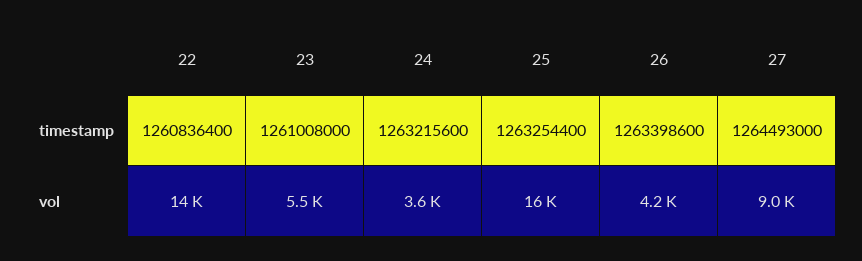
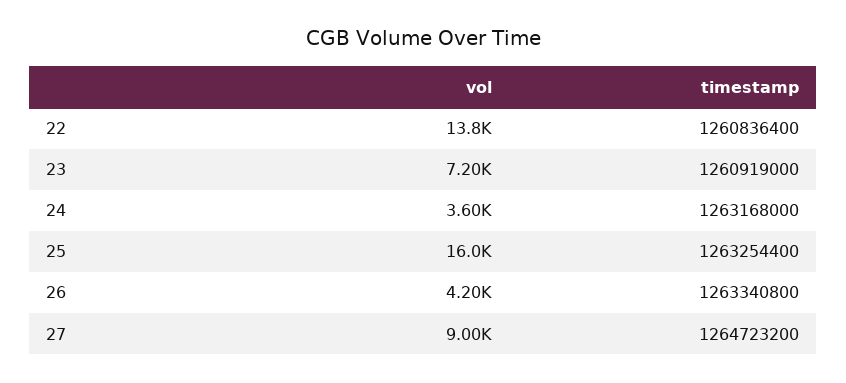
23, timestamp: 1261008000 -> 1260919000
24, timestamp: 1263215600 -> 1263168000
26, timestamp: 1263398600 -> 1263340800
27, timestamp: 1264493000 -> 1264723200
23, vol: 5500 -> 7200

